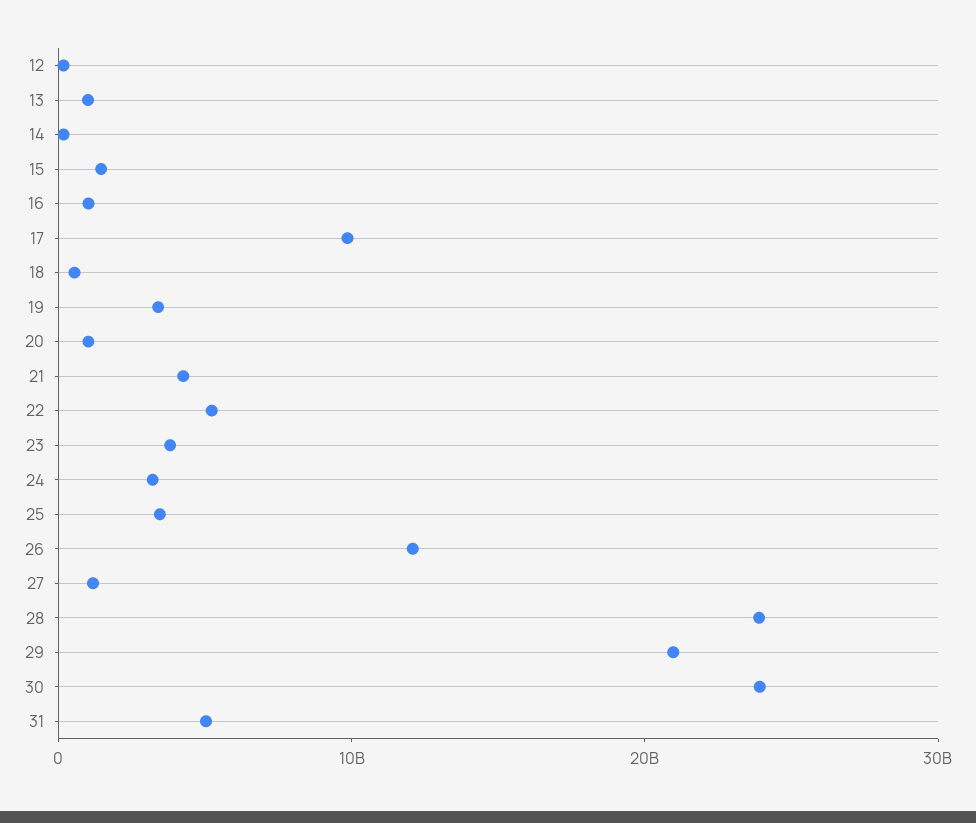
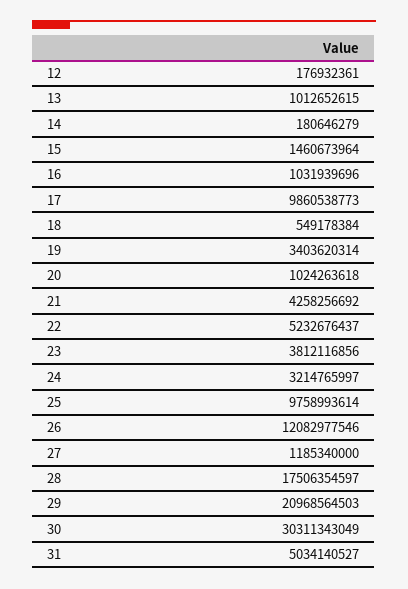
25: 4000000000 -> 9758993614
28: 24000000000 -> 17506354597
30: 24000000000 -> 30311343049

